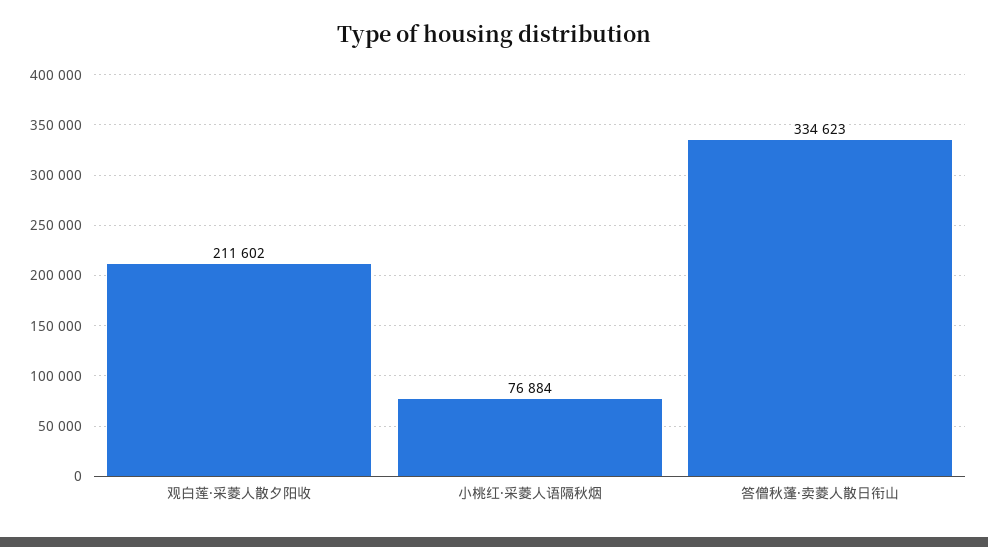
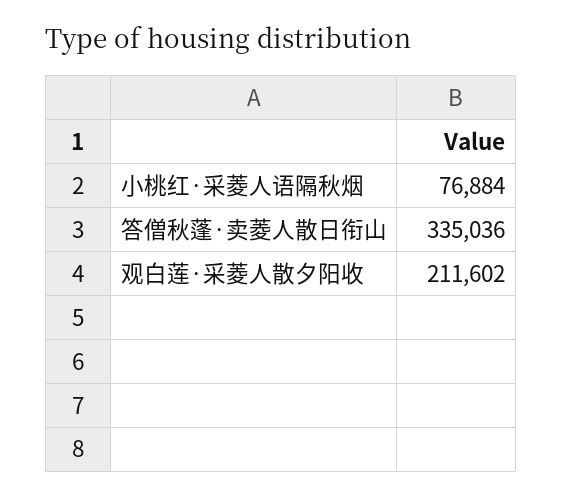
答僧秋蓬·卖菱人散日衔山: 334623 -> 335036

